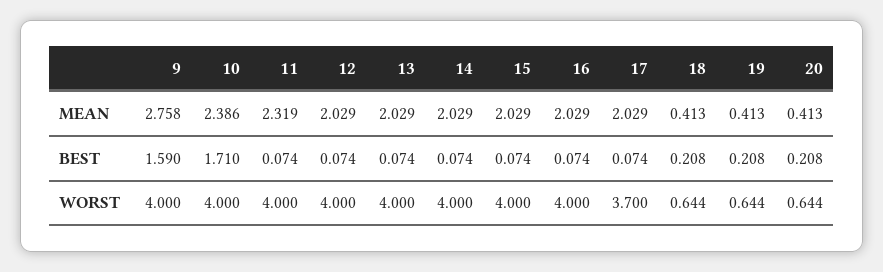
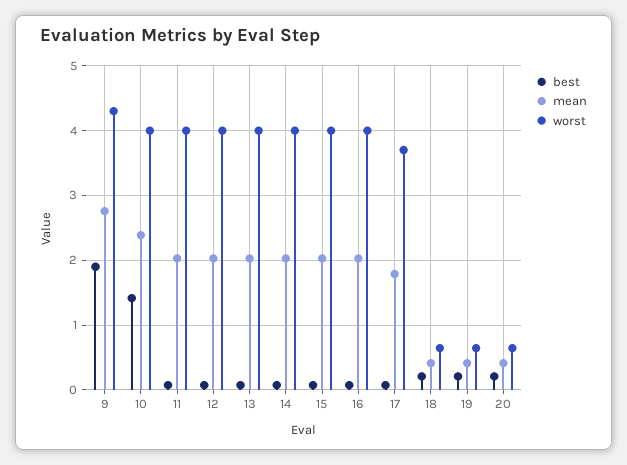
MEAN, 11: 2.319 -> 2
MEAN, 17: 2.029 -> 1.8
BEST, 9: 1.59 -> 1.9
BEST, 10: 1.71 -> 1.4
WORST, 9: 4 -> 4.3

